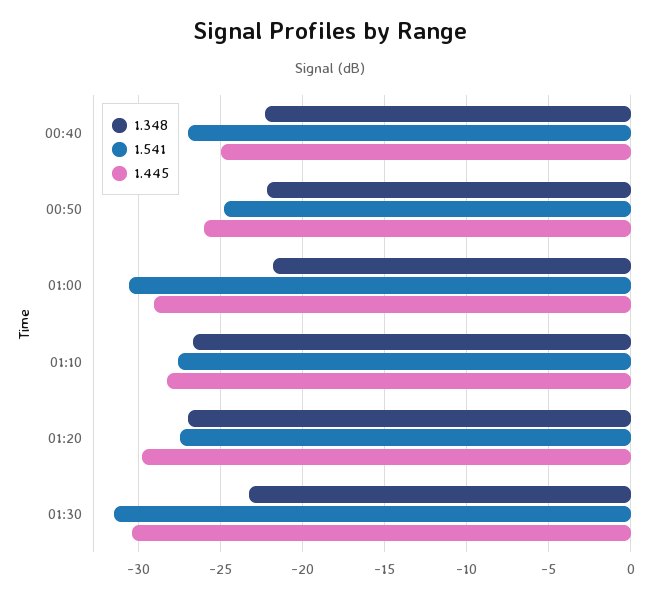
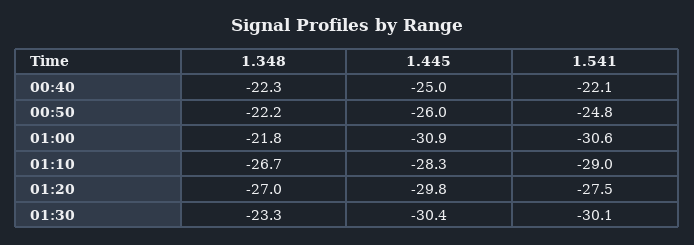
1.541, 00:40: -27 -> -22.1
1.445, 01:00: -29 -> -30.9
1.541, 01:10: -27.5 -> -29
1.541, 01:30: -31.5 -> -30.1

